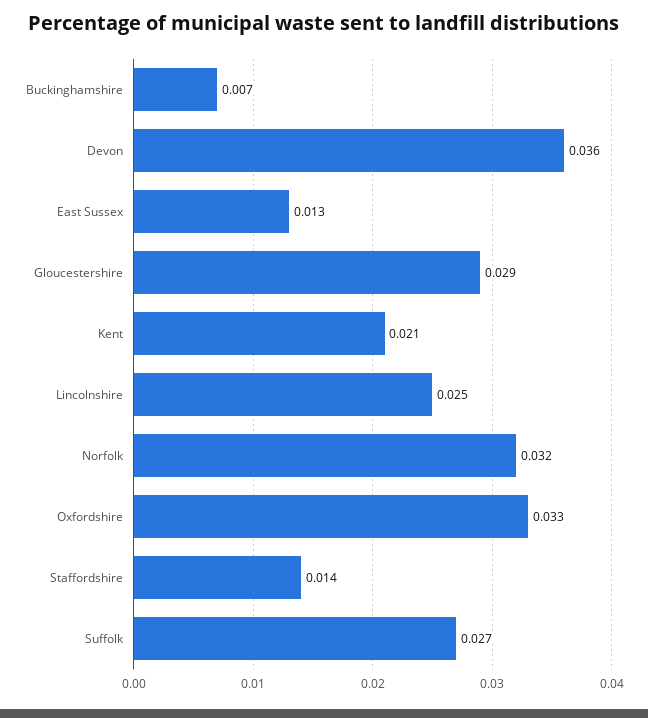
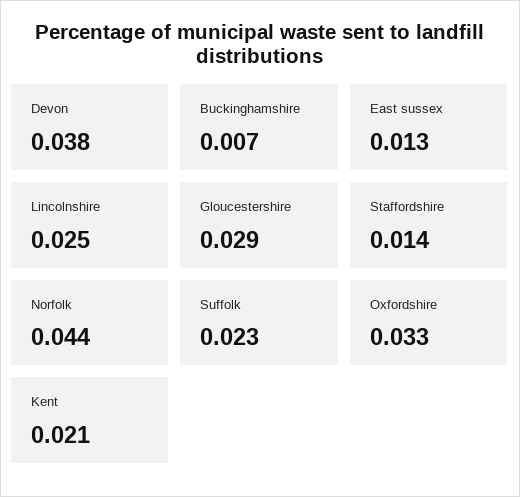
Devon: 0.036 -> 0.038
Norfolk: 0.032 -> 0.044
Suffolk: 0.027 -> 0.023

